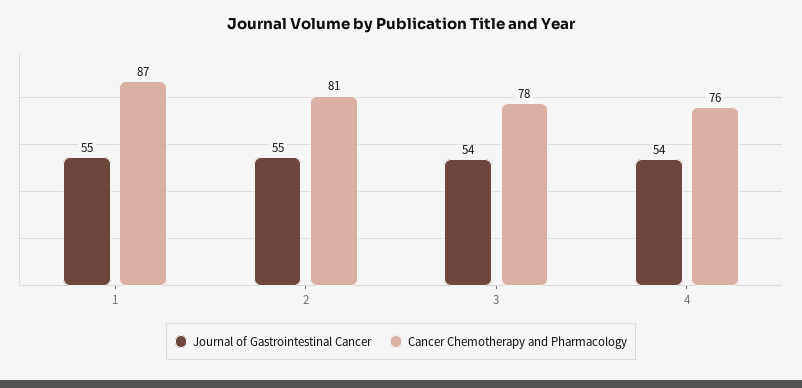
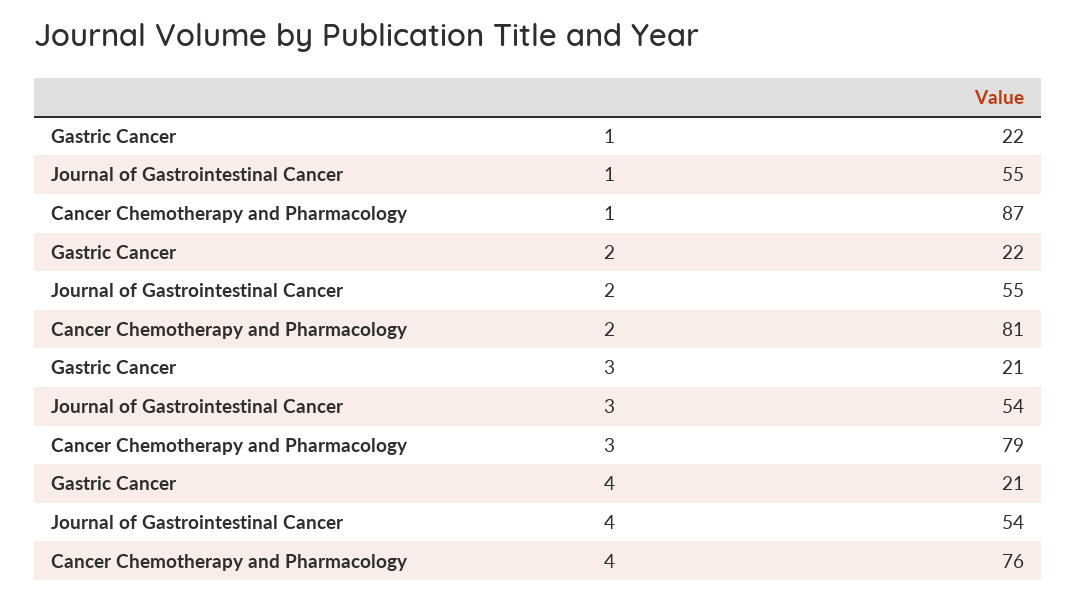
Cancer Chemotherapy and Pharmacology, 3: 78 -> 79
Gastric Cancer, 1: none -> 22
Gastric Cancer, 2: none -> 22
Gastric Cancer, 3: none -> 21
Gastric Cancer, 4: none -> 21

